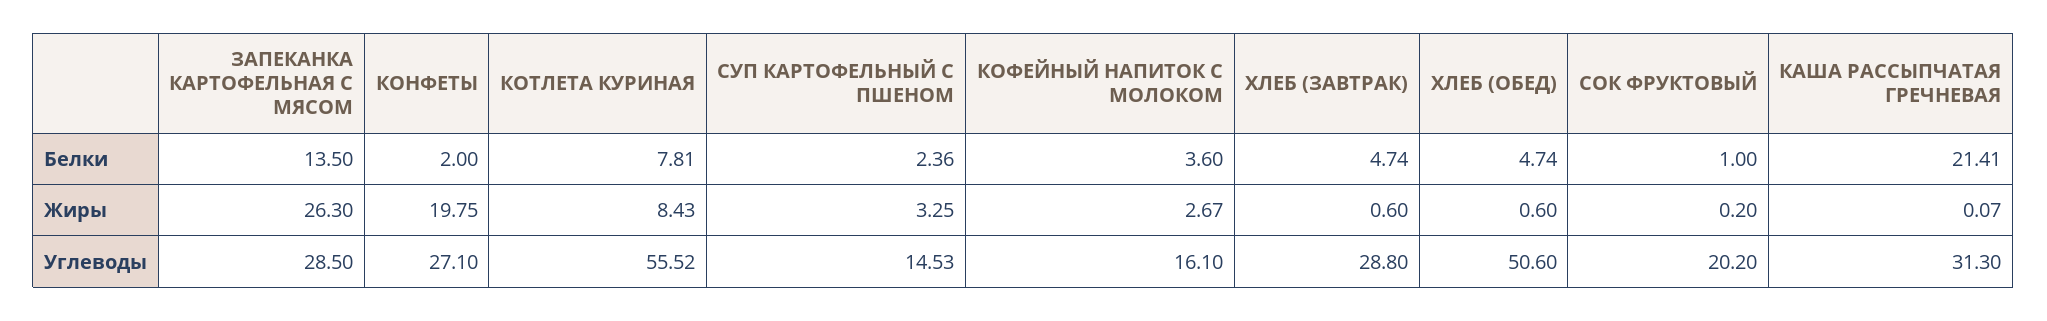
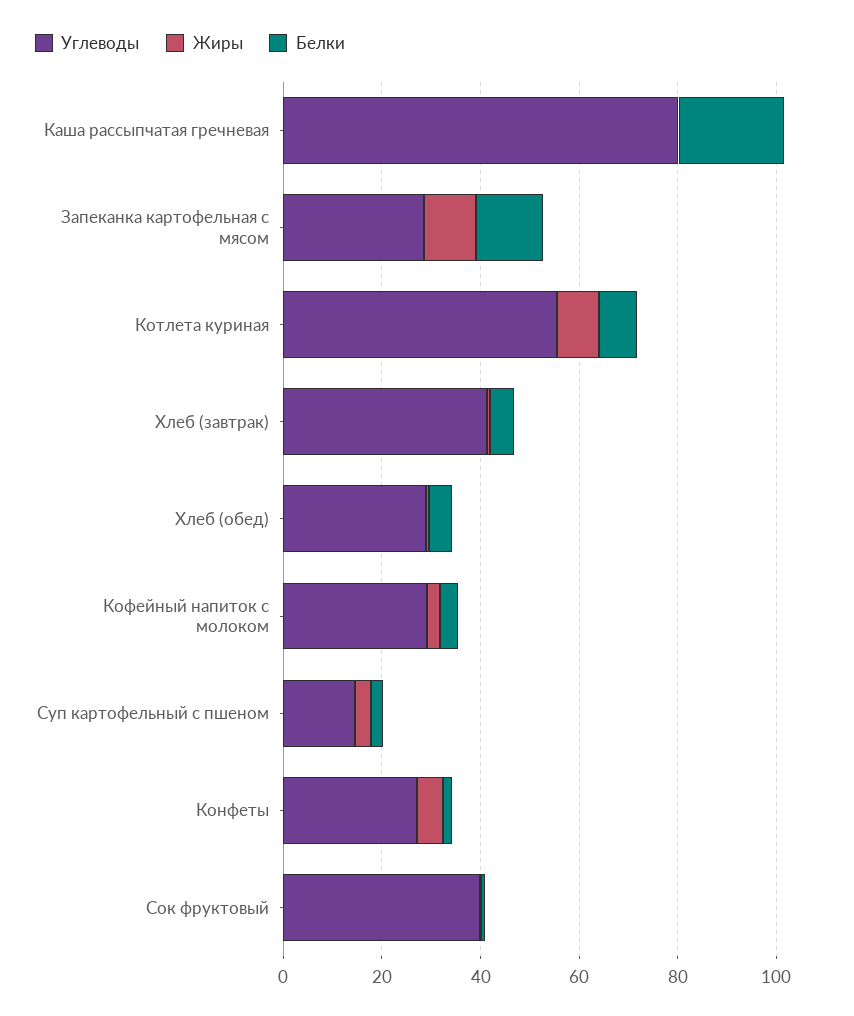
Жиры, ЗАПЕКАНКА КАРТОФЕЛЬНАЯ С МЯСОМ: 26.3 -> 10
Жиры, КОНФЕТЫ: 19.75 -> 5
Углеводы, КОФЕЙНЫЙ НАПИТОК С МОЛОКОМ: 16.1 -> 30
Углеводы, ХЛЕБ (ЗАВТРАК): 28.8 -> 40
Углеводы, ХЛЕБ (ОБЕД): 50.6 -> 30
Углеводы, СОК ФРУКТОВЫЙ: 20.2 -> 40
Углеводы, КАША РАССЫПЧАТАЯ ГРЕЧНЕВАЯ: 31.3 -> 80

